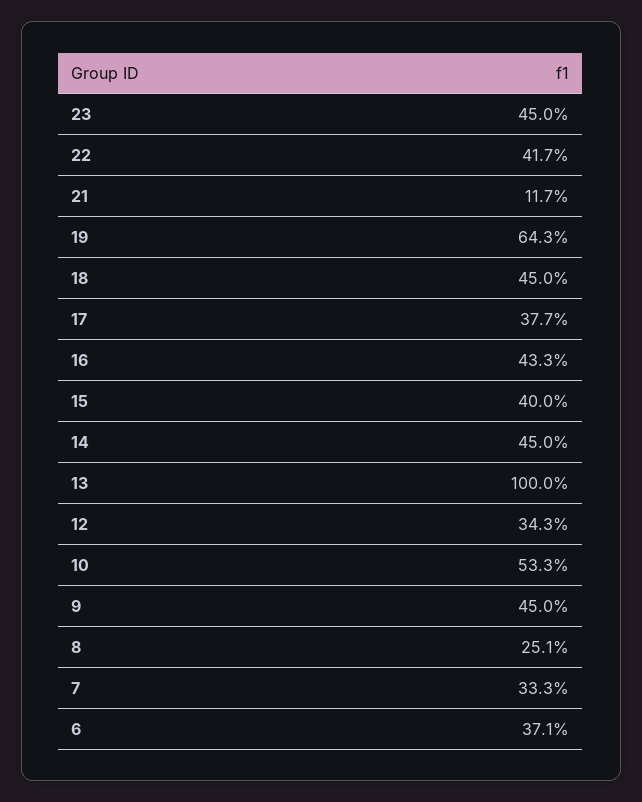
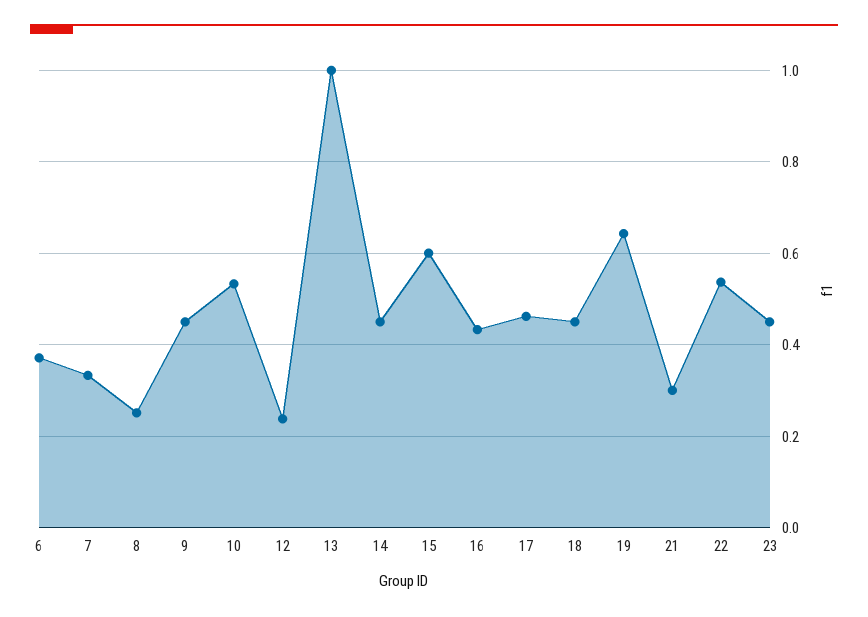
22: 0.417 -> 0.54
21: 0.117 -> 0.3
17: 0.377 -> 0.46
15: 0.4 -> 0.6
12: 0.343 -> 0.24

